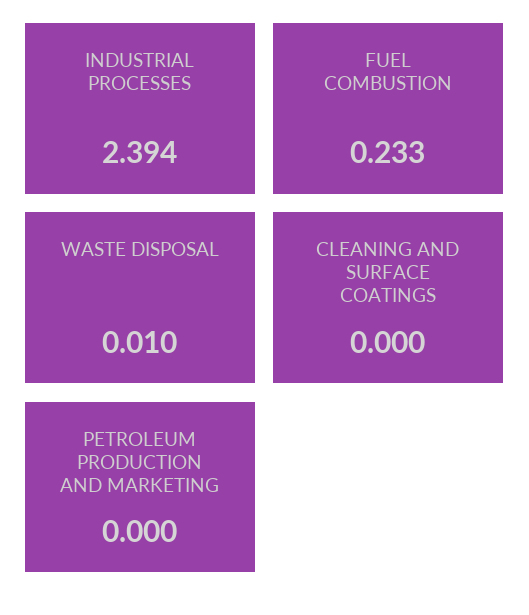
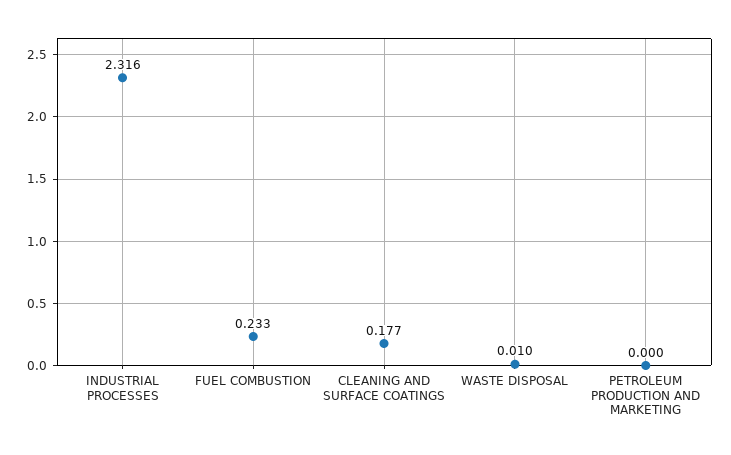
INDUSTRIAL PROCESSES: 2.394 -> 2.316
CLEANING AND SURFACE COATINGS: 0 -> 0.177

